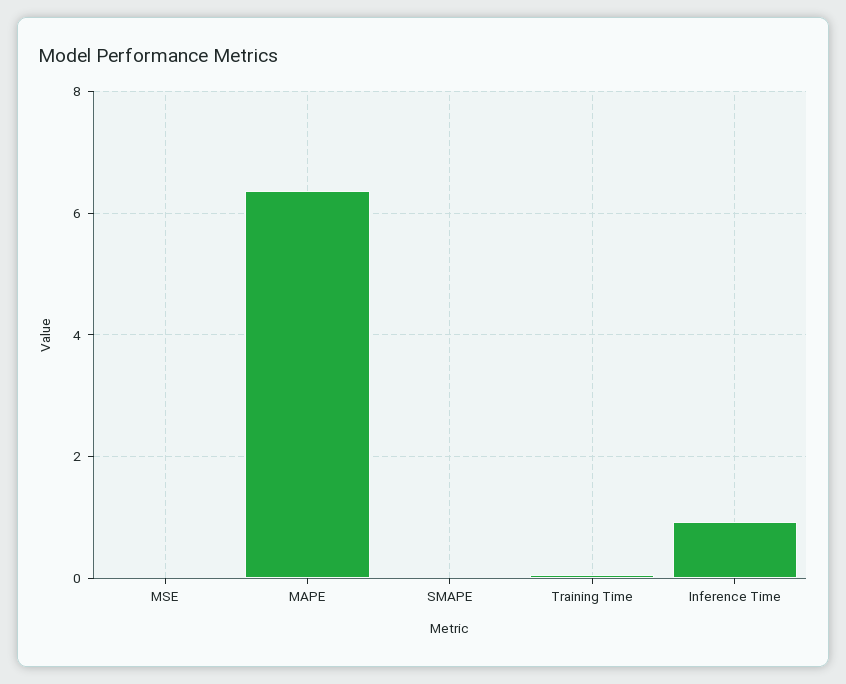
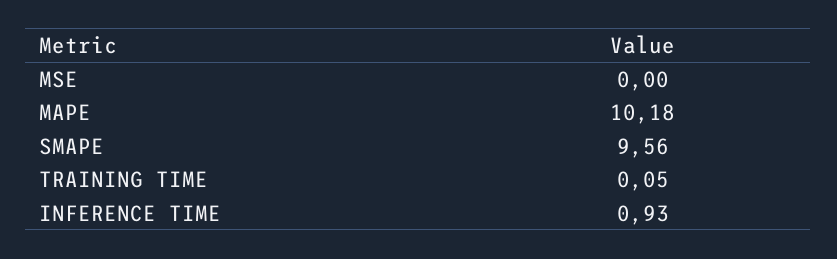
MAPE: 6.4 -> 10.18
SMAPE: 0 -> 9.56

